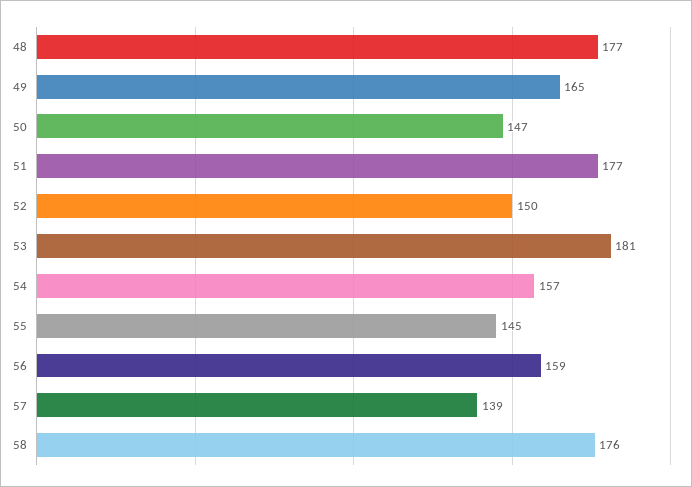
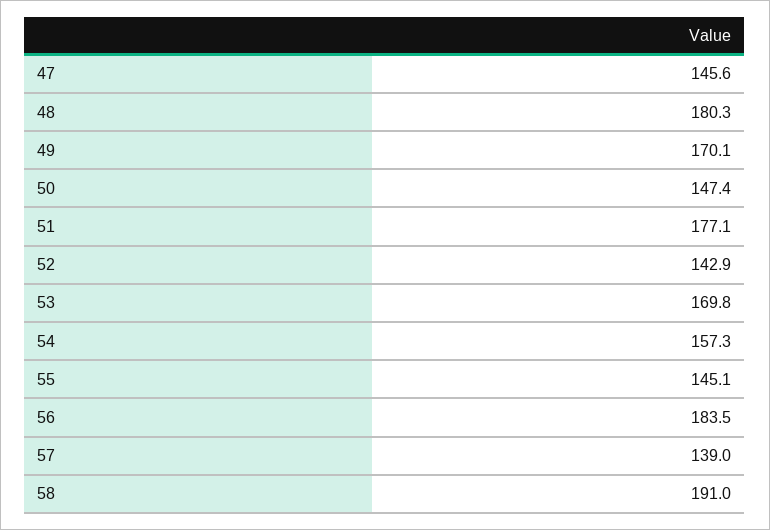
48: 177 -> 180.3
49: 165 -> 170.1
52: 150 -> 142.9
53: 181 -> 169.8
56: 159 -> 183.5
58: 176 -> 191
47: none -> 145.6

